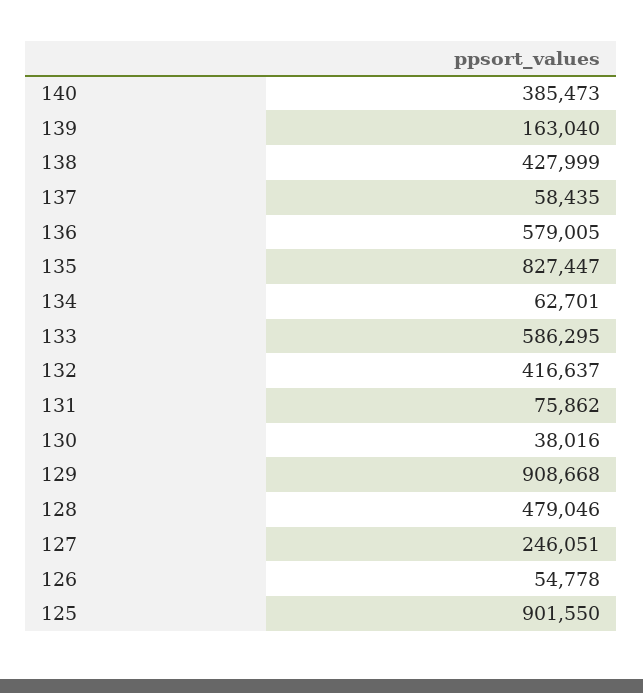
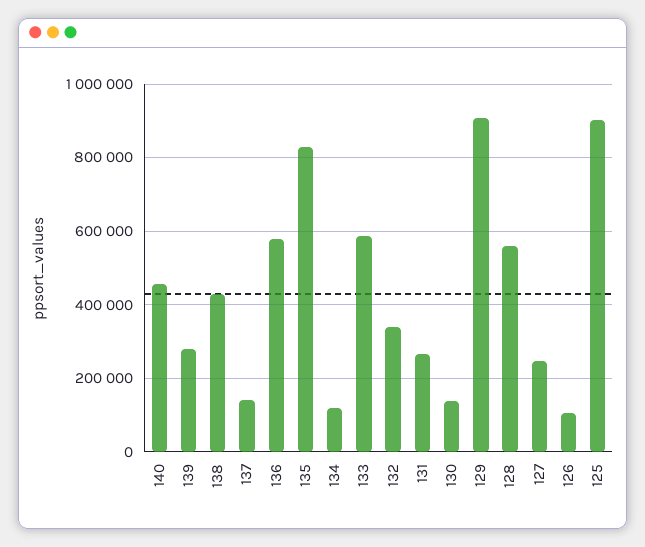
140: 385473 -> 460000
139: 163040 -> 280000
137: 58435 -> 140000
134: 62701 -> 120000
132: 416637 -> 340000
131: 75862 -> 260000
130: 38016 -> 140000
128: 479046 -> 560000
126: 54778 -> 100000

